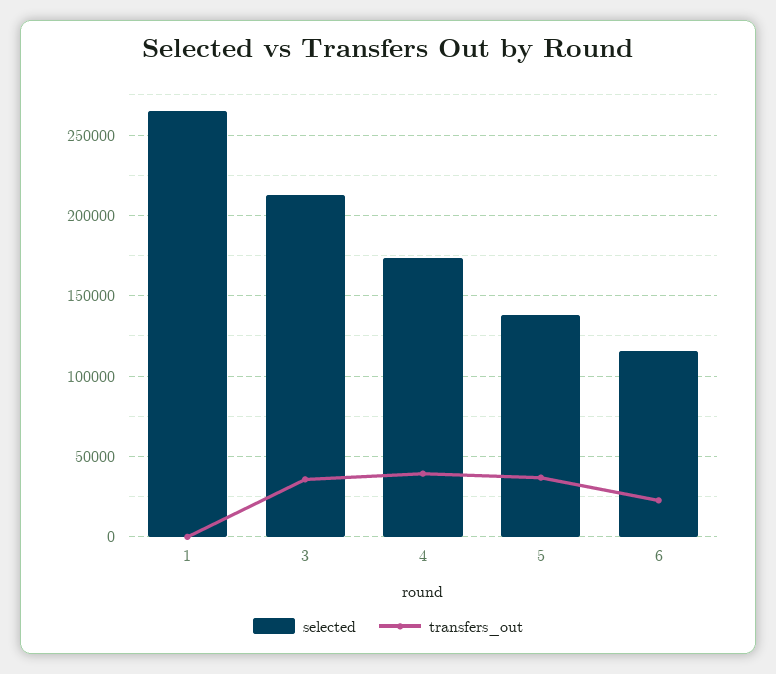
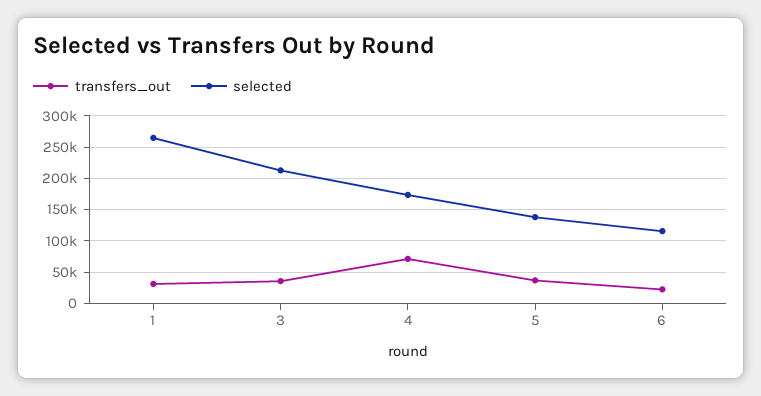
transfers_out, 1: 0 -> 30000
transfers_out, 4: 40000 -> 70000

